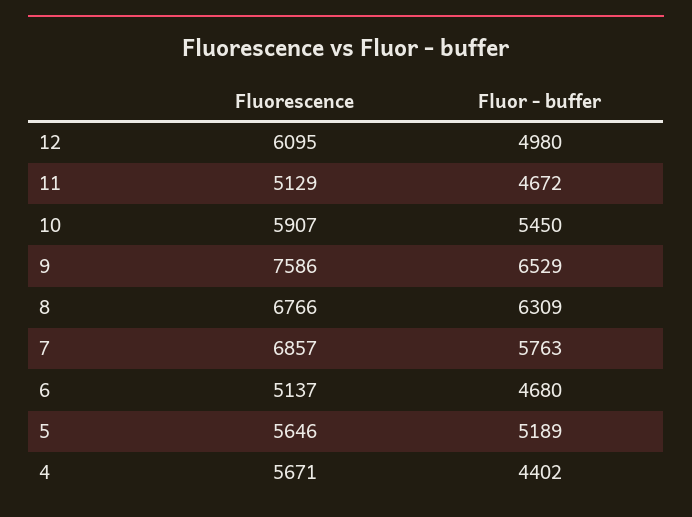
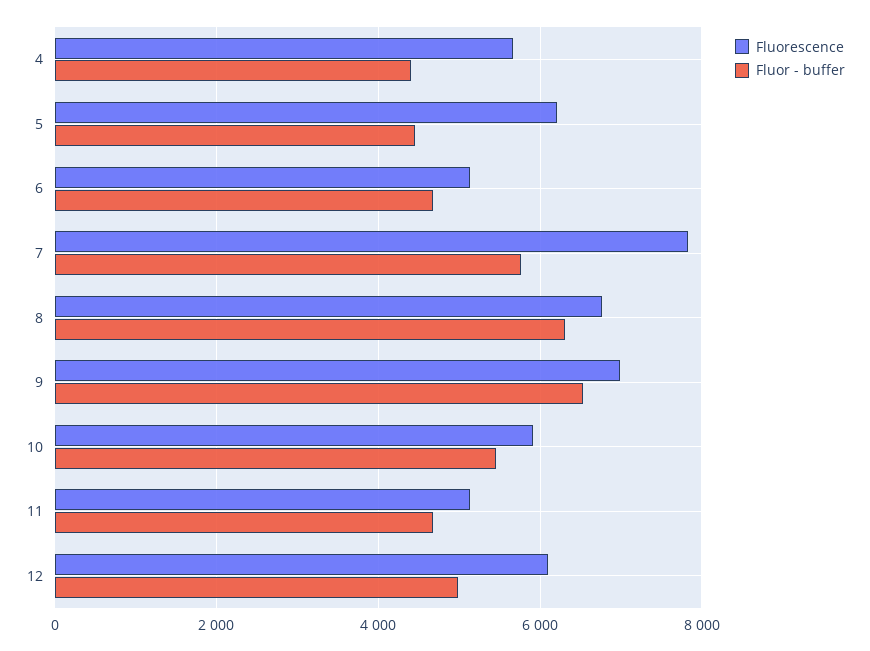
Fluorescence, 9: 7586 -> 7000
Fluorescence, 7: 6857 -> 7800
Fluorescence, 5: 5646 -> 6200
Fluor - buffer, 5: 5189 -> 4400

